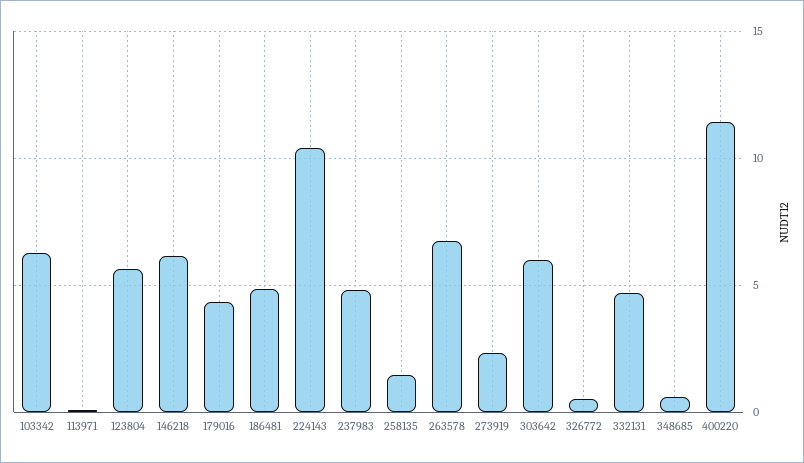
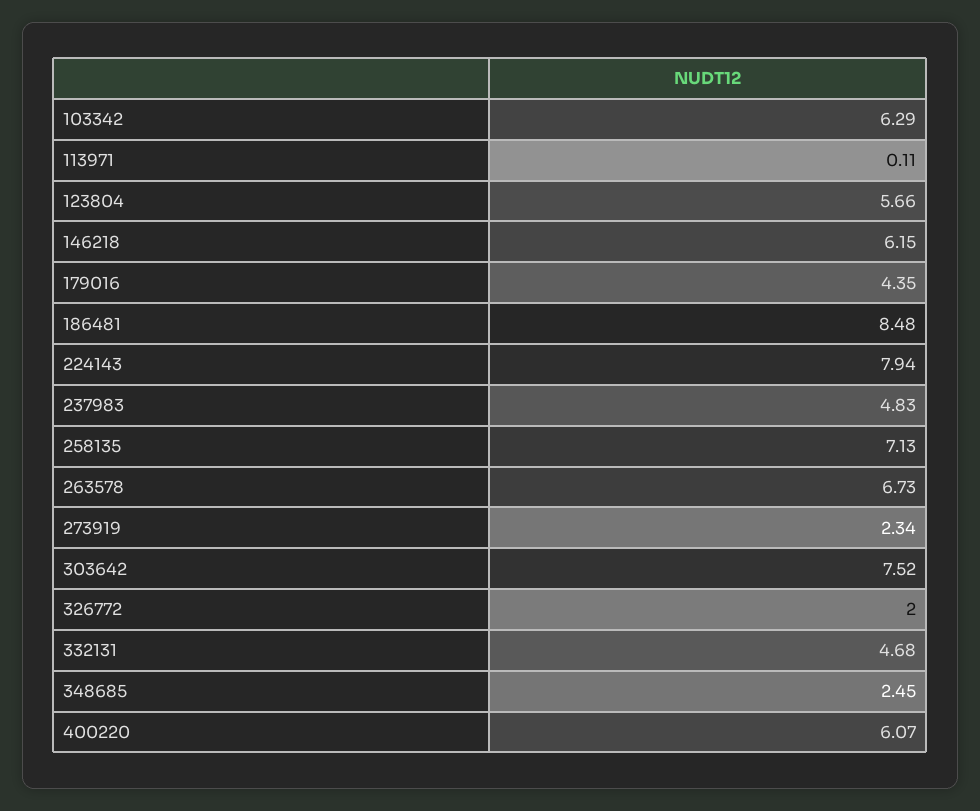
186481: 5 -> 8.48
224143: 10.5 -> 7.94
258135: 1.5 -> 7.13
303642: 6 -> 7.52
326772: 0.5 -> 2
348685: 0.5 -> 2.45
400220: 11.5 -> 6.07

